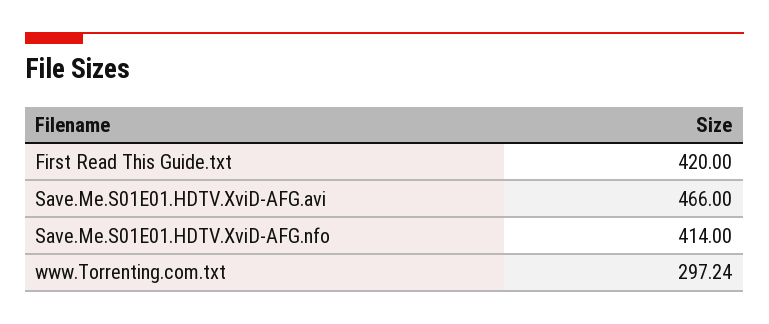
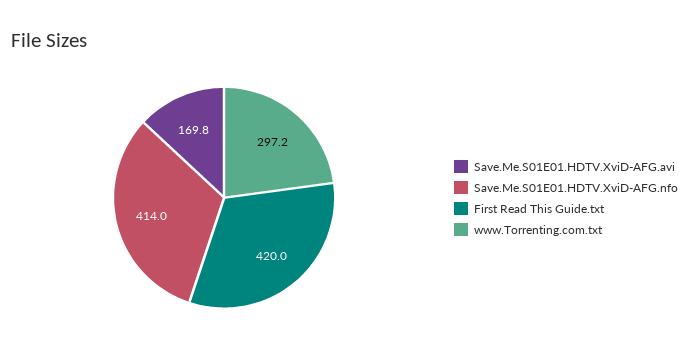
Save.Me.S01E01.HDTV.XviD-AFG.avi: 466 -> 169.8

